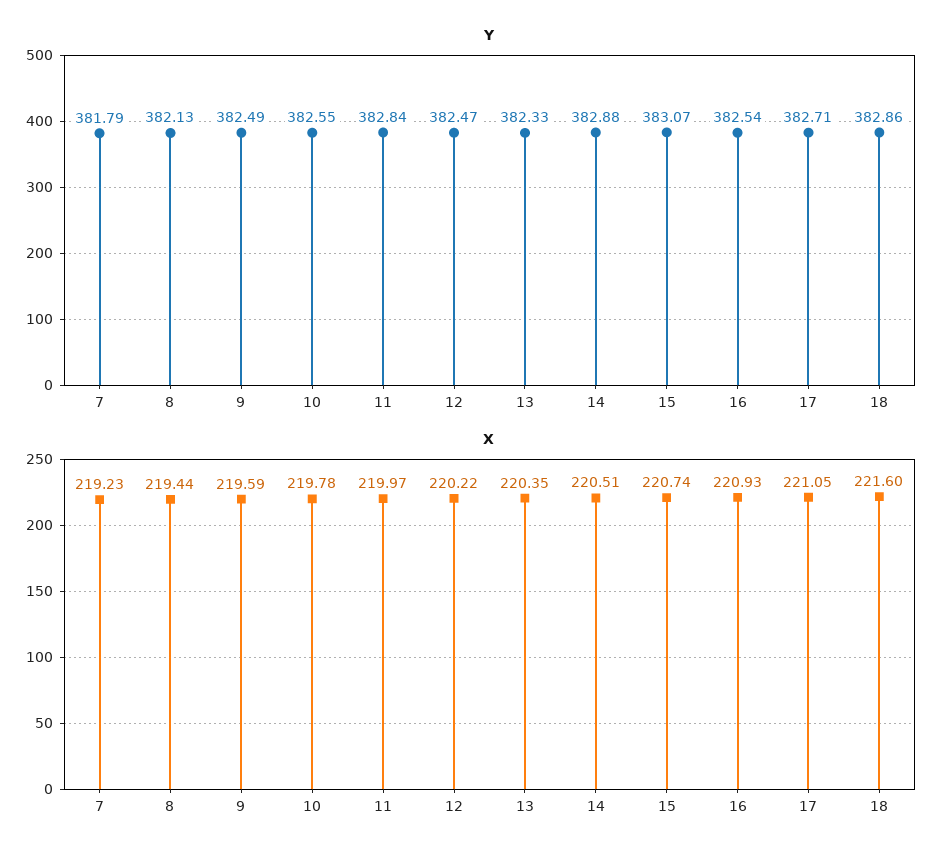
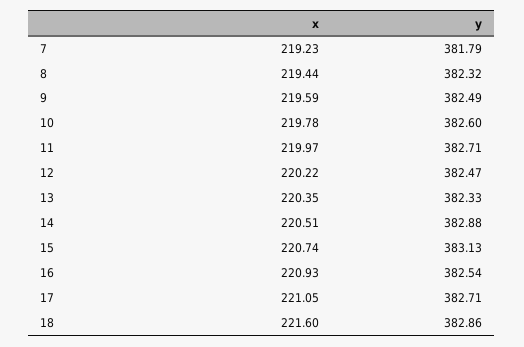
Y, 8: 382.13 -> 382.32
Y, 10: 382.55 -> 382.6
Y, 11: 382.84 -> 382.71
Y, 15: 383.07 -> 383.13

